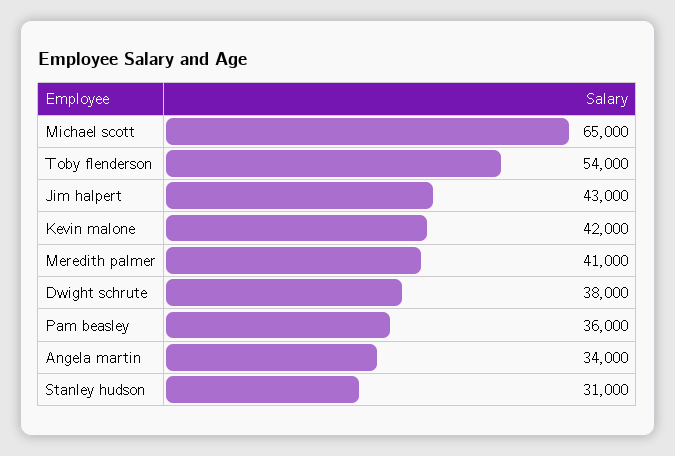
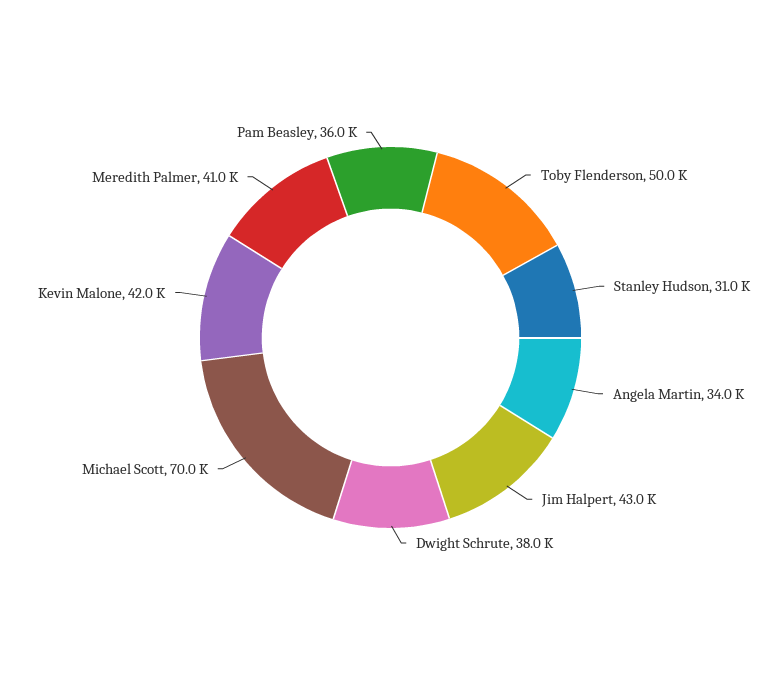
Michael scott: 65000 -> 70000
Toby flenderson: 54000 -> 50000

